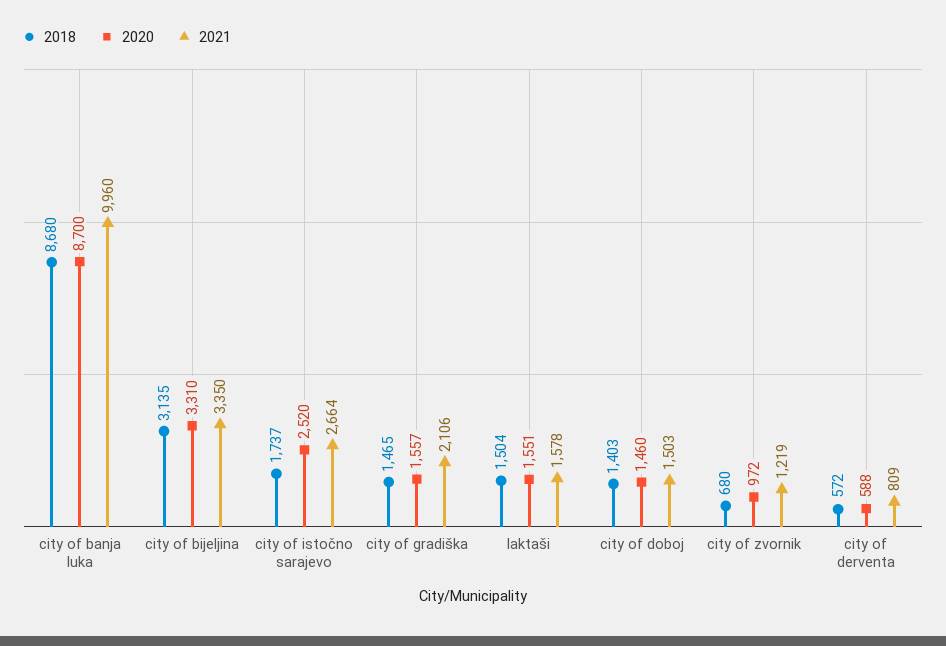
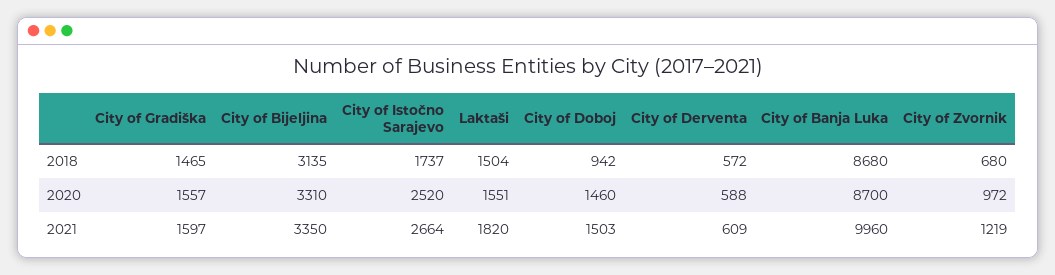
2021, city of gradiška: 2106 -> 1597
2021, laktaši: 1578 -> 1820
2018, city of doboj: 1403 -> 942
2021, city of derventa: 809 -> 609

